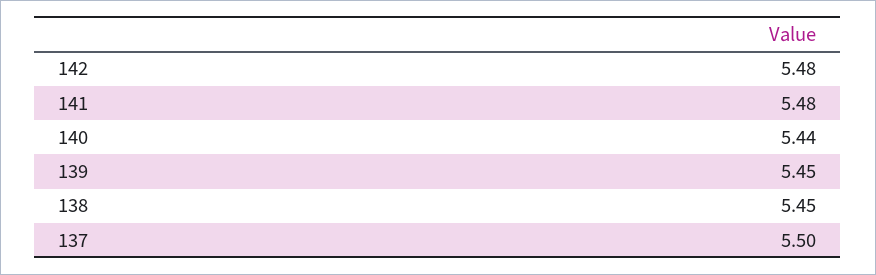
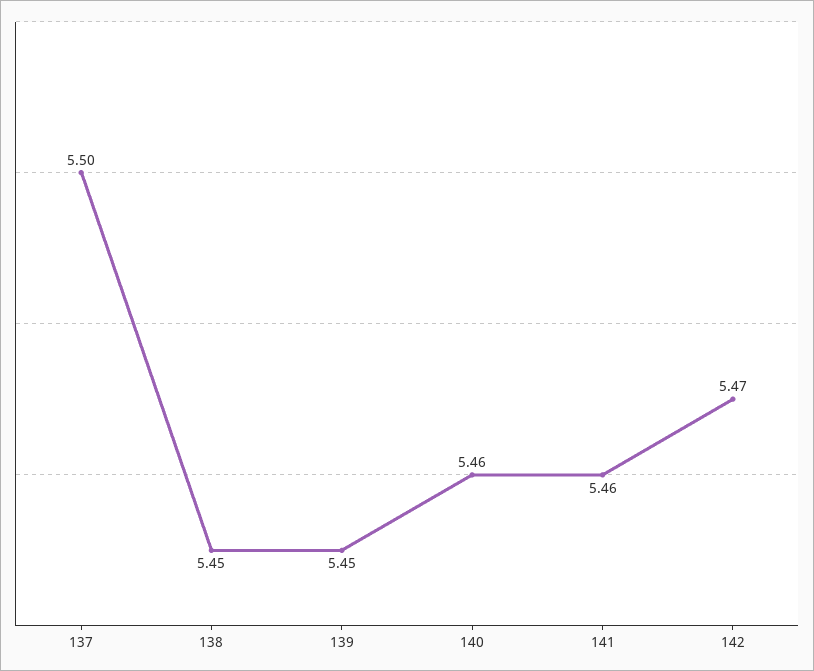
142: 5.48 -> 5.47
141: 5.48 -> 5.46
140: 5.44 -> 5.46

